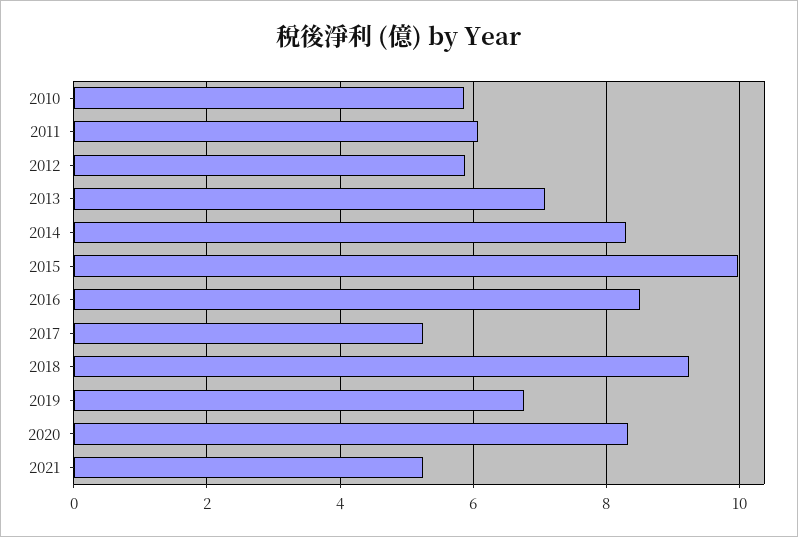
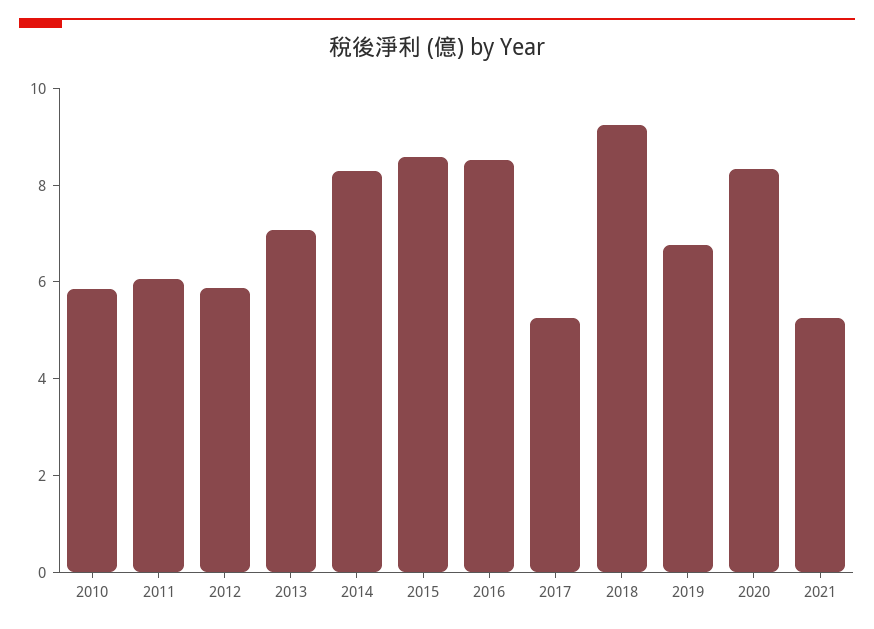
2015: 10 -> 8.5

